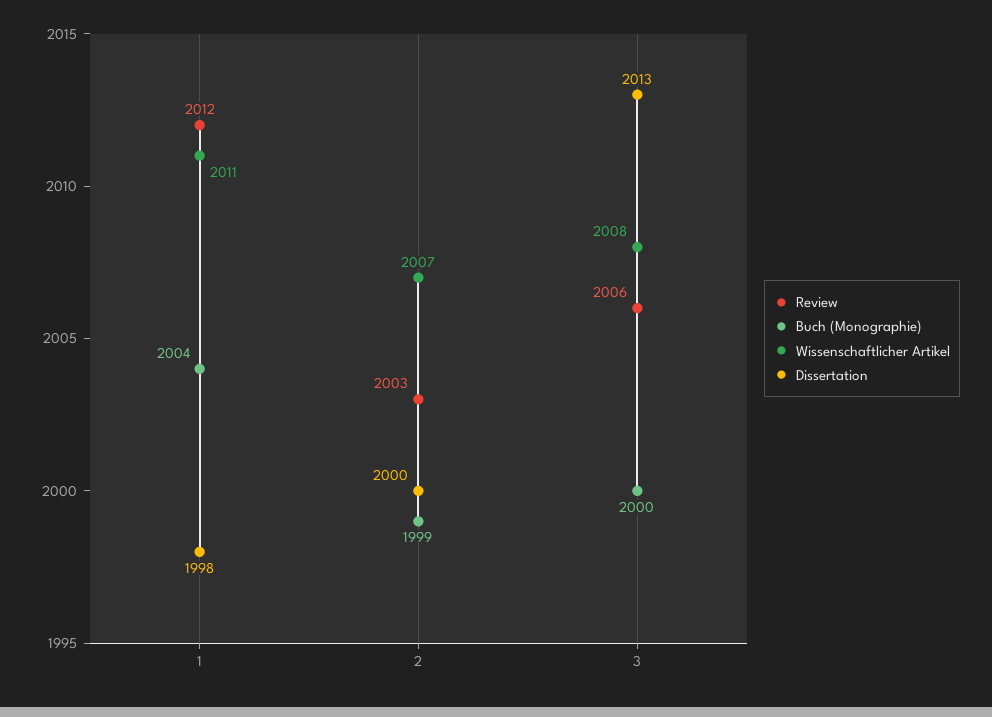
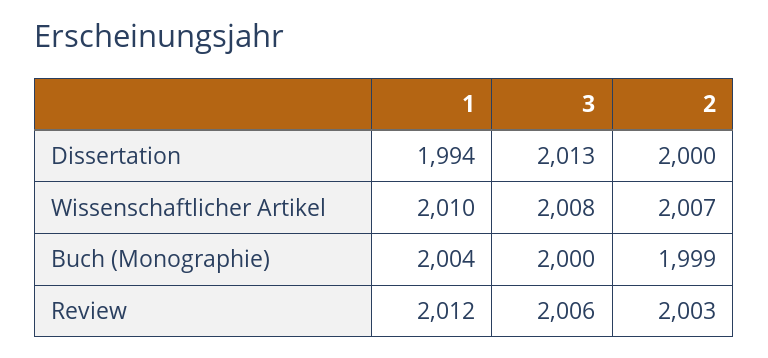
Wissenschaftlicher Artikel, 1: 2011 -> 2010
Dissertation, 1: 1998 -> 1994

